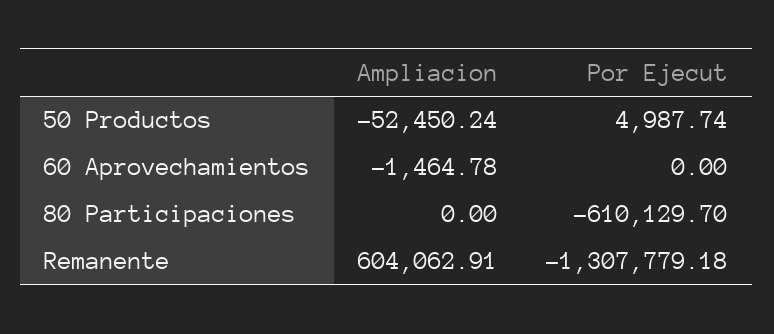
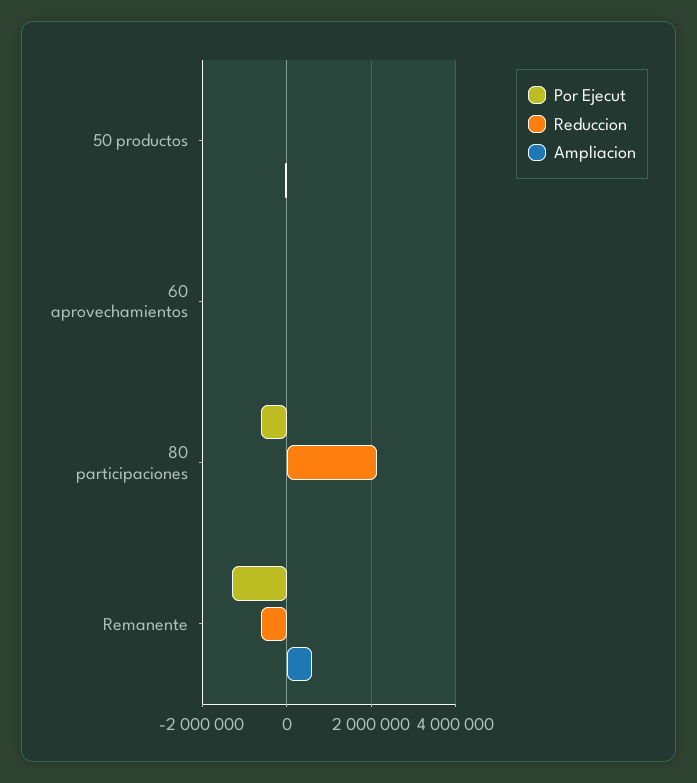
Reduccion, 50 Productos: none -> 0
Reduccion, 60 Aprovechamientos: none -> 0
Reduccion, 80 Participaciones: none -> 2200000
Reduccion, Remanente: none -> -600000

